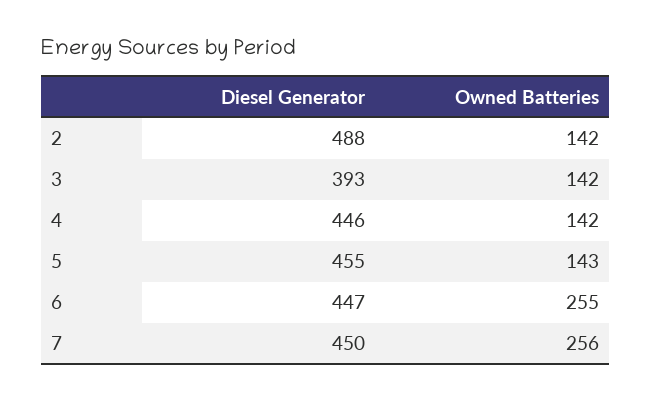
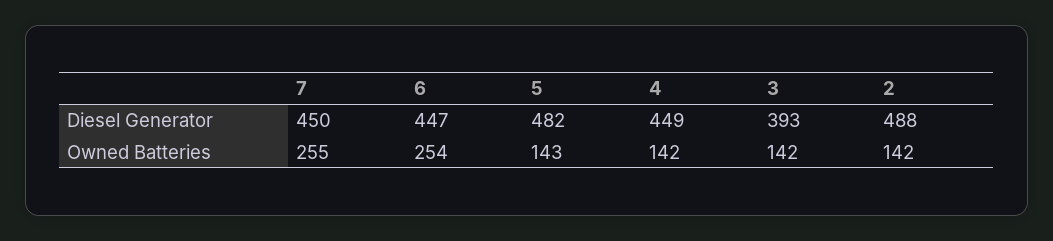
Diesel Generator, 4: 446 -> 449
Diesel Generator, 5: 455 -> 482
Owned Batteries, 6: 255 -> 254
Owned Batteries, 7: 256 -> 255

